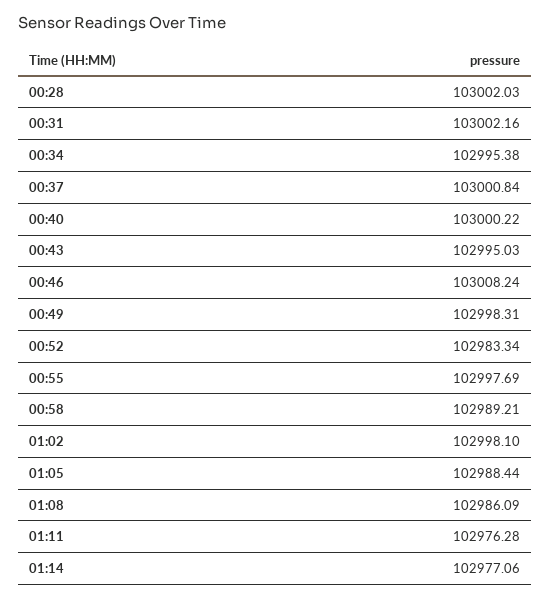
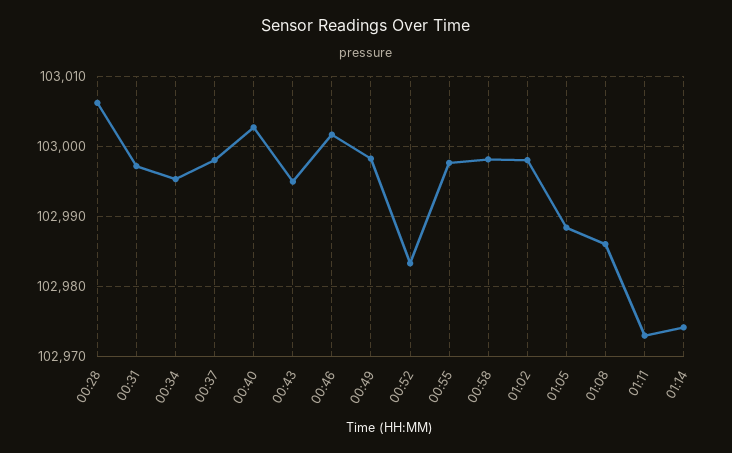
00:28: 103002.03 -> 103006
00:31: 103002.16 -> 102997
00:37: 103000.84 -> 102998
00:40: 103000.22 -> 103003
00:46: 103008.24 -> 103002
00:58: 102989.21 -> 102998
01:11: 102976.28 -> 102973
01:14: 102977.06 -> 102974

